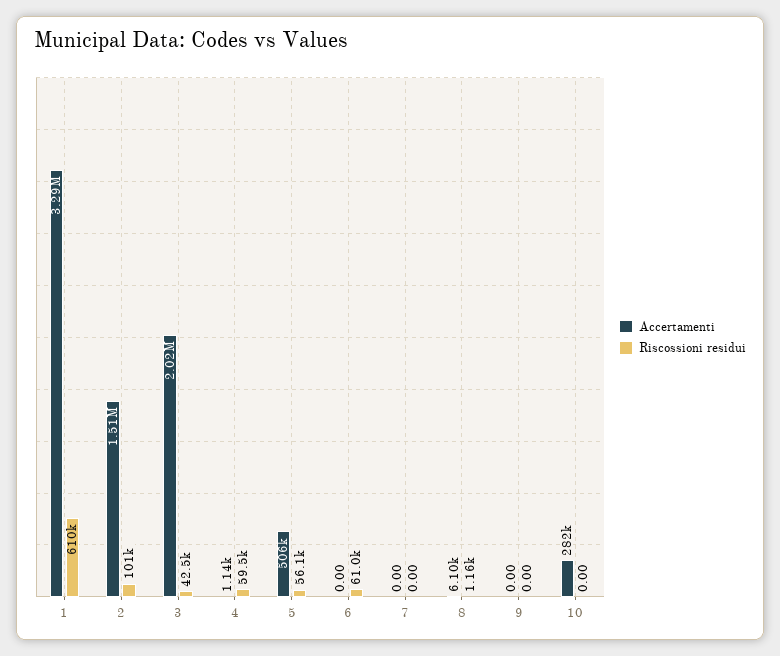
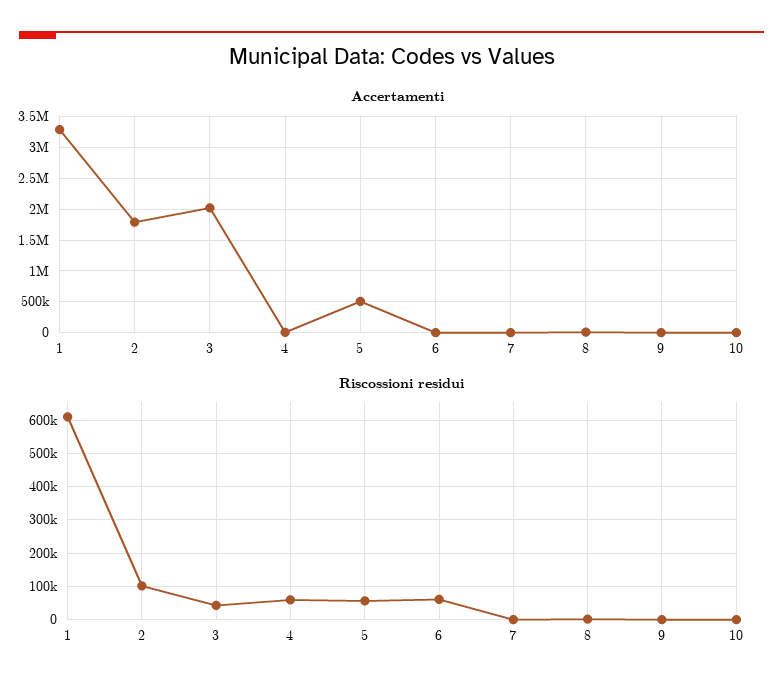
Accertamenti, 2: 1510000 -> 1800000
Accertamenti, 10: 282000 -> 0

